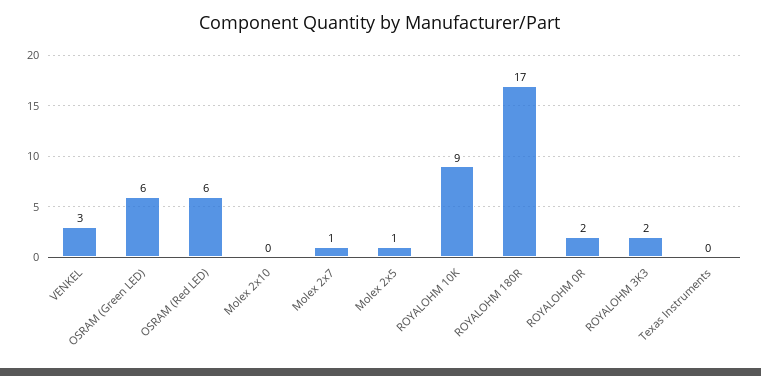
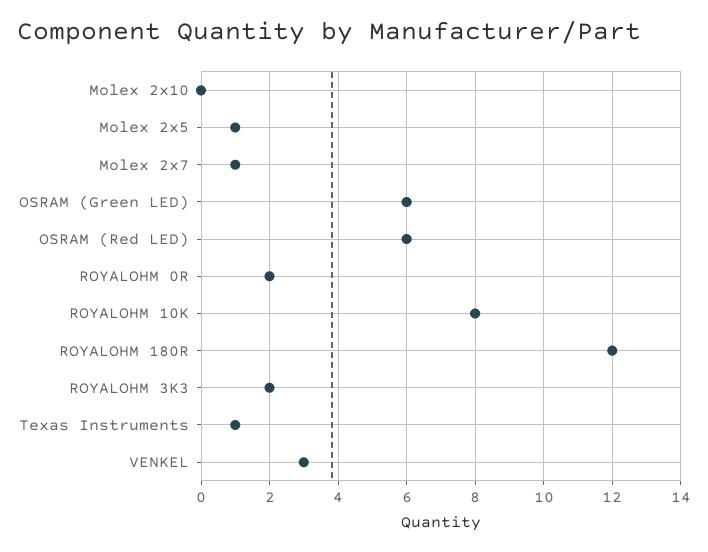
ROYALOHM 10K: 9 -> 8
ROYALOHM 180R: 17 -> 12
Texas Instruments: 0 -> 1

